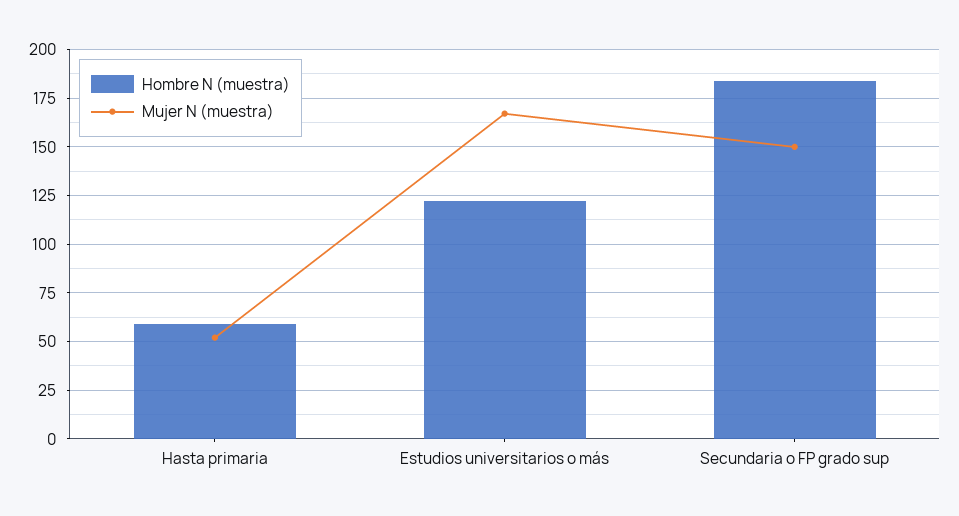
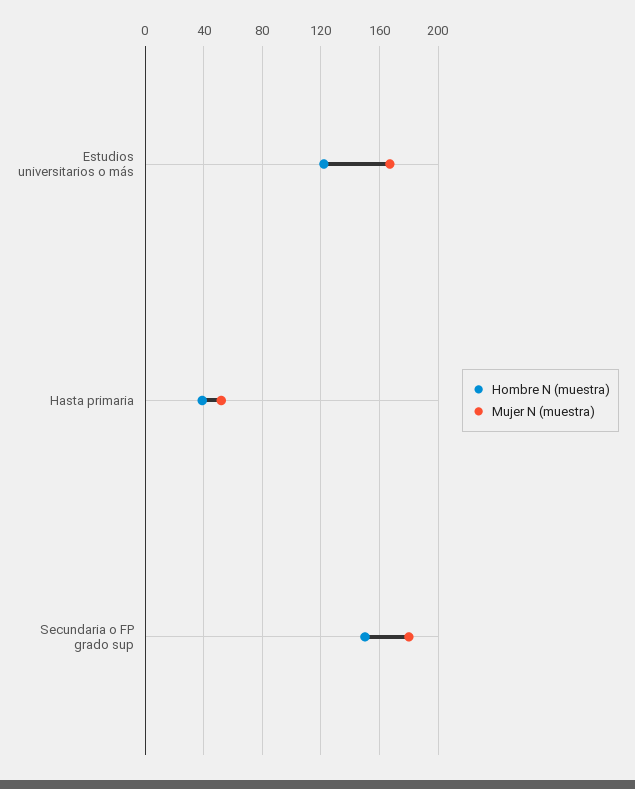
Hombre N (muestra), Hasta primaria: 60 -> 40
Hombre N (muestra), Secundaria o FP grado sup: 185 -> 150
Mujer N (muestra), Secundaria o FP grado sup: 150 -> 180

